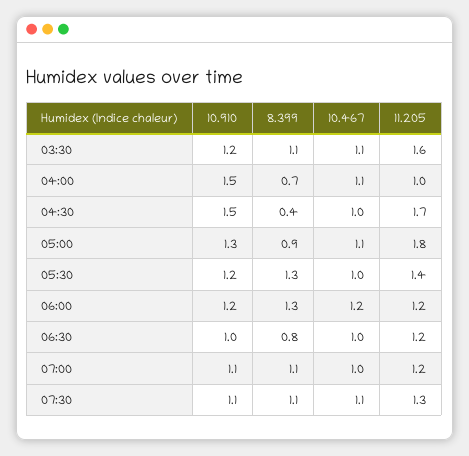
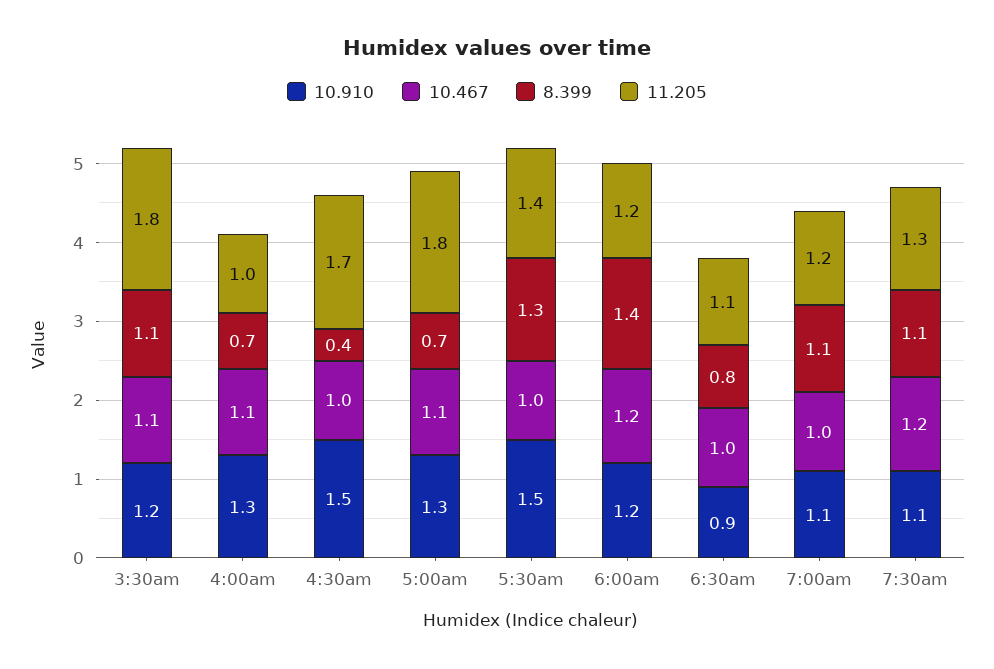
11.205, 03:30: 1.6 -> 1.8
10.910, 04:00: 1.5 -> 1.3
8.399, 05:00: 0.9 -> 0.7
10.910, 05:30: 1.2 -> 1.5
8.399, 06:00: 1.3 -> 1.4
10.910, 06:30: 1 -> 0.9
11.205, 06:30: 1.2 -> 1.1
10.467, 07:30: 1.1 -> 1.2

